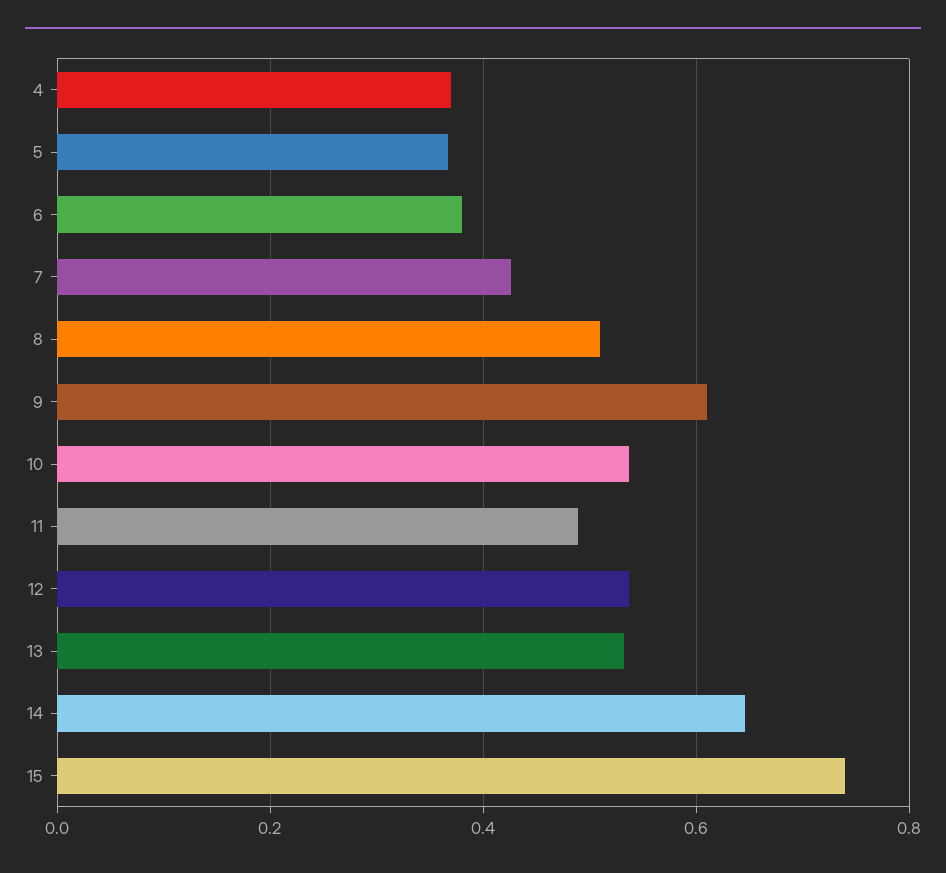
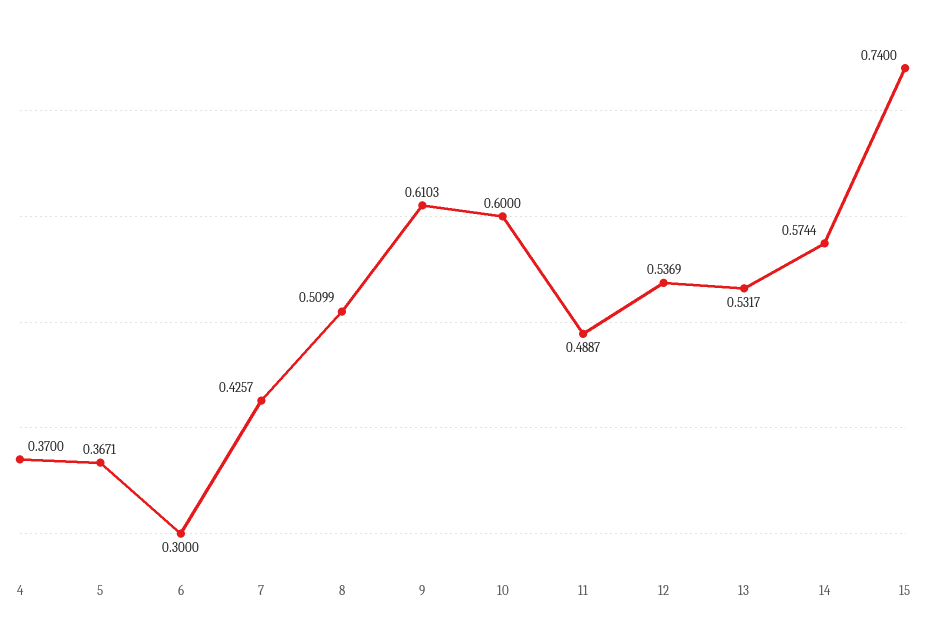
6: 0.38 -> 0.3
10: 0.54 -> 0.6
14: 0.64 -> 0.5744

